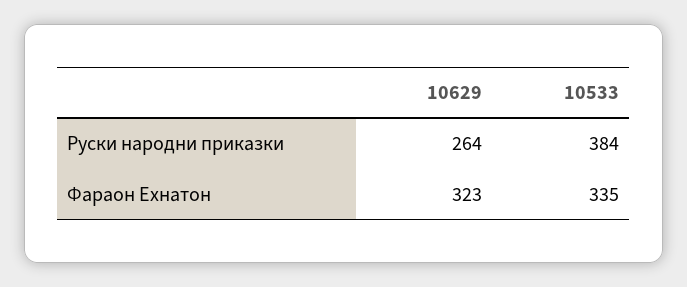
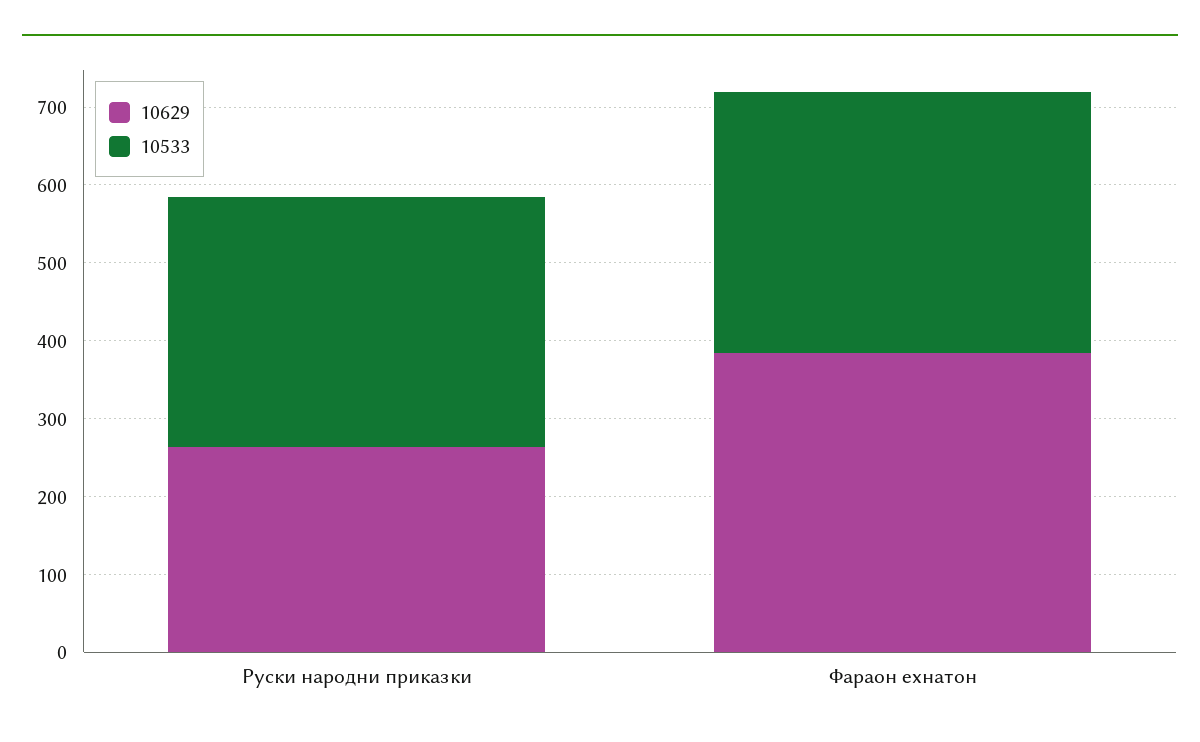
10533, Руски народни приказки: 384 -> 320
10629, Фараон Ехнатон: 323 -> 380

